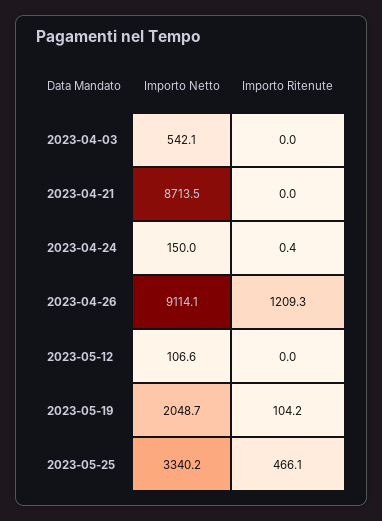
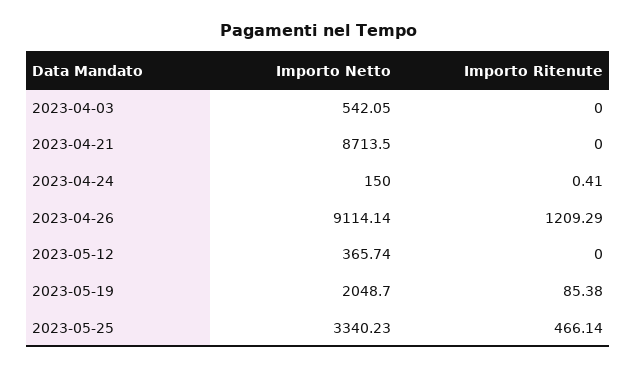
Importo Netto, 2023-05-12: 106.6 -> 365.74
Importo Ritenute, 2023-05-19: 104.2 -> 85.38

